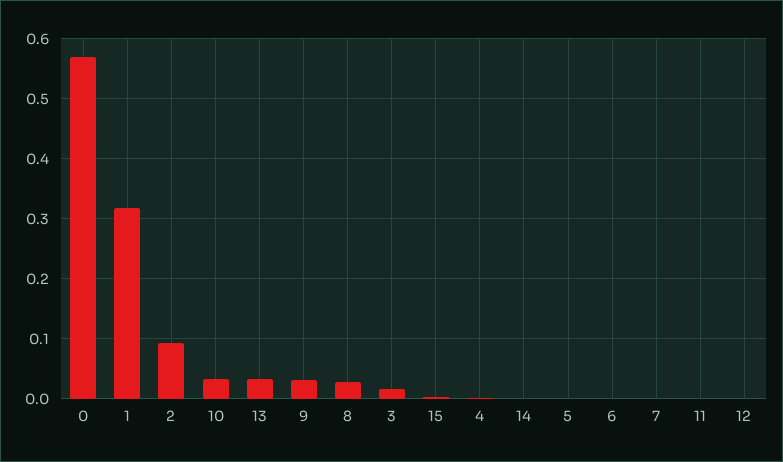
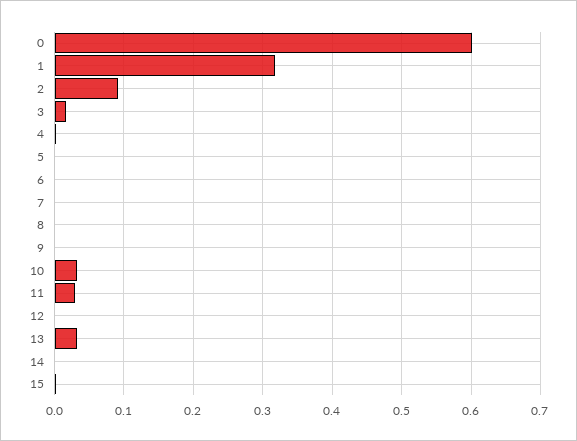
0: 0.57 -> 0.6
9: 0.03 -> 0
8: 0.03 -> 0
11: 0 -> 0.03

